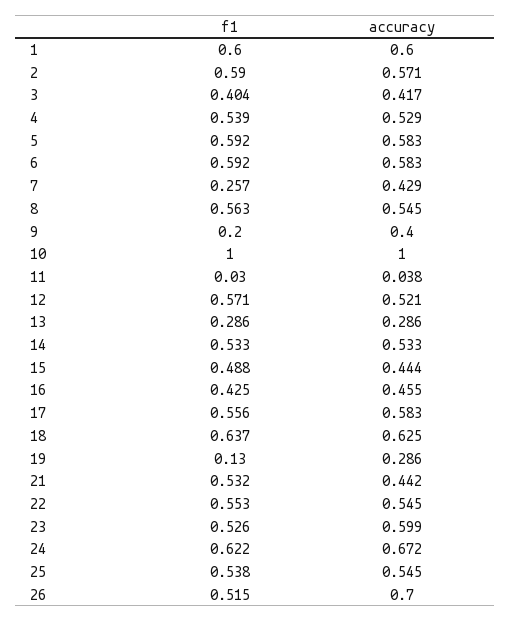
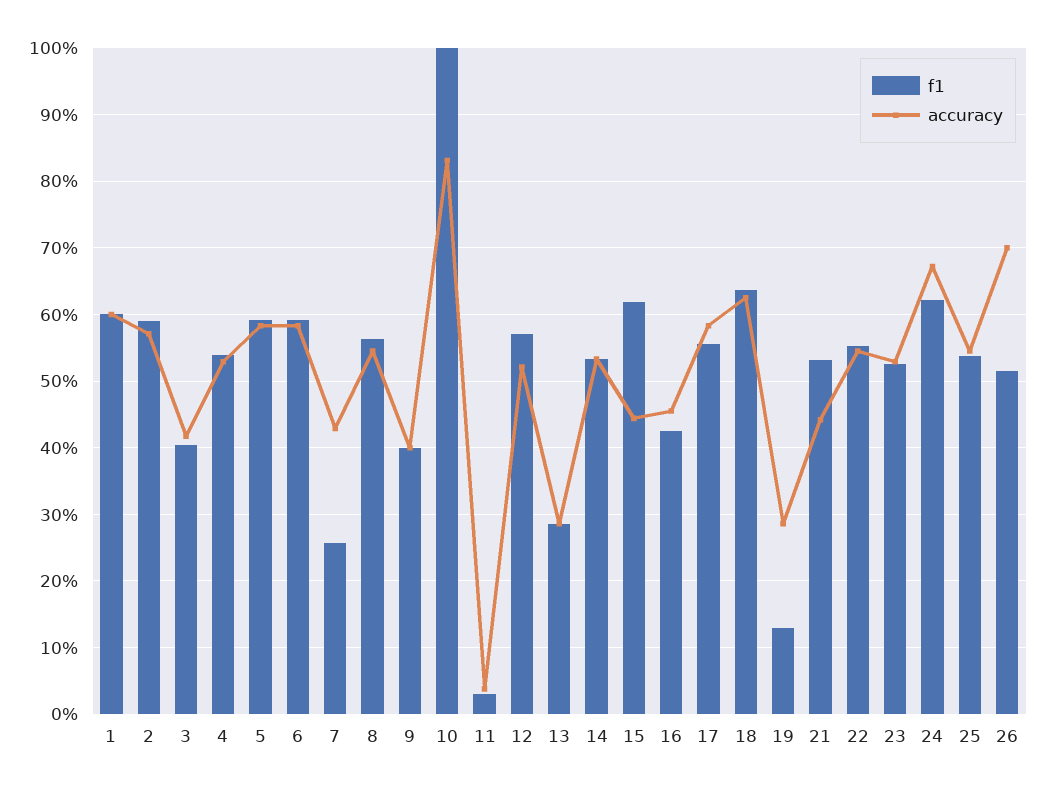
f1, 9: 0.2 -> 0.4
accuracy, 10: 1 -> 0.83
f1, 15: 0.488 -> 0.62
accuracy, 23: 0.599 -> 0.53

